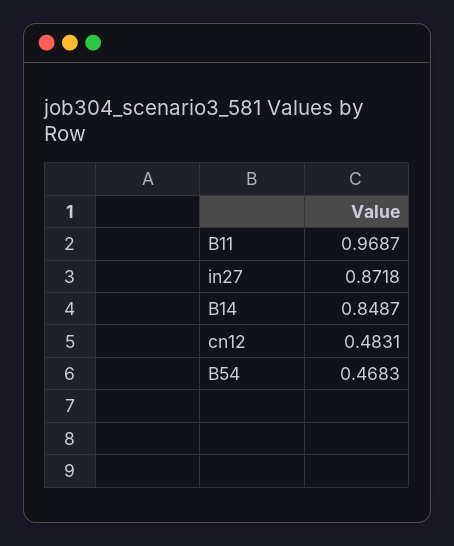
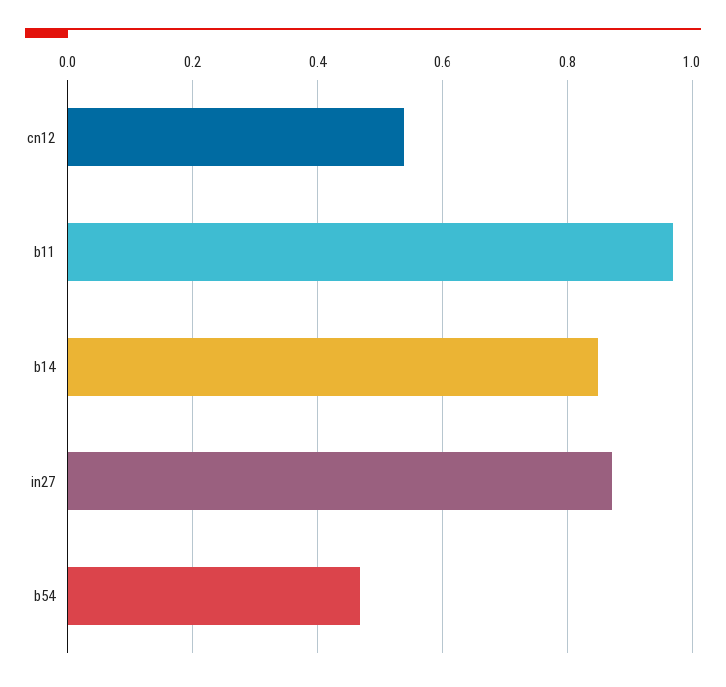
cn12: 0.4831 -> 0.54

